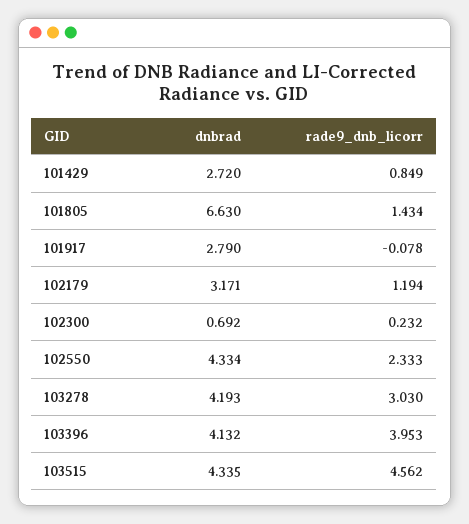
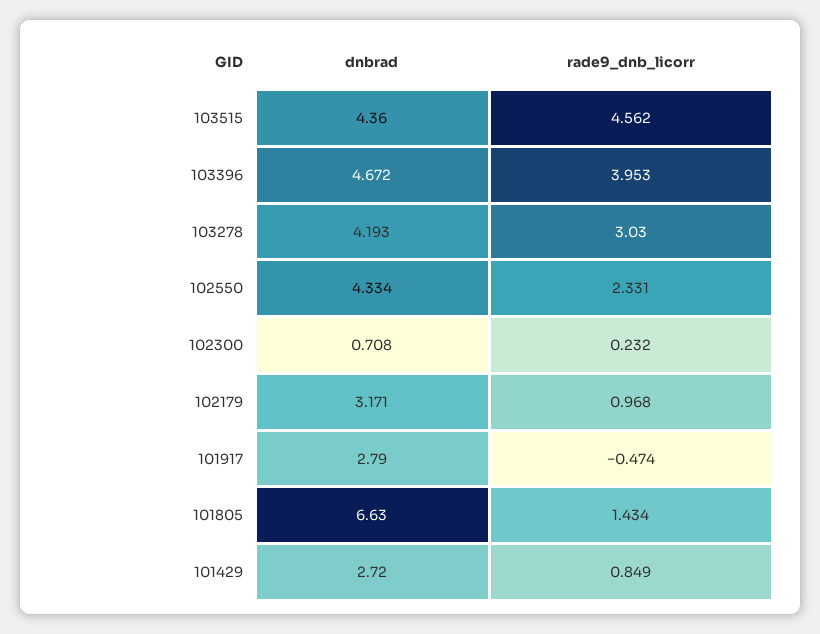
rade9_dnb_licorr, 101917: -0.078 -> -0.474
rade9_dnb_licorr, 102179: 1.194 -> 0.968
dnbrad, 102300: 0.692 -> 0.708
rade9_dnb_licorr, 102550: 2.333 -> 2.331
dnbrad, 103396: 4.132 -> 4.672
dnbrad, 103515: 4.335 -> 4.36

